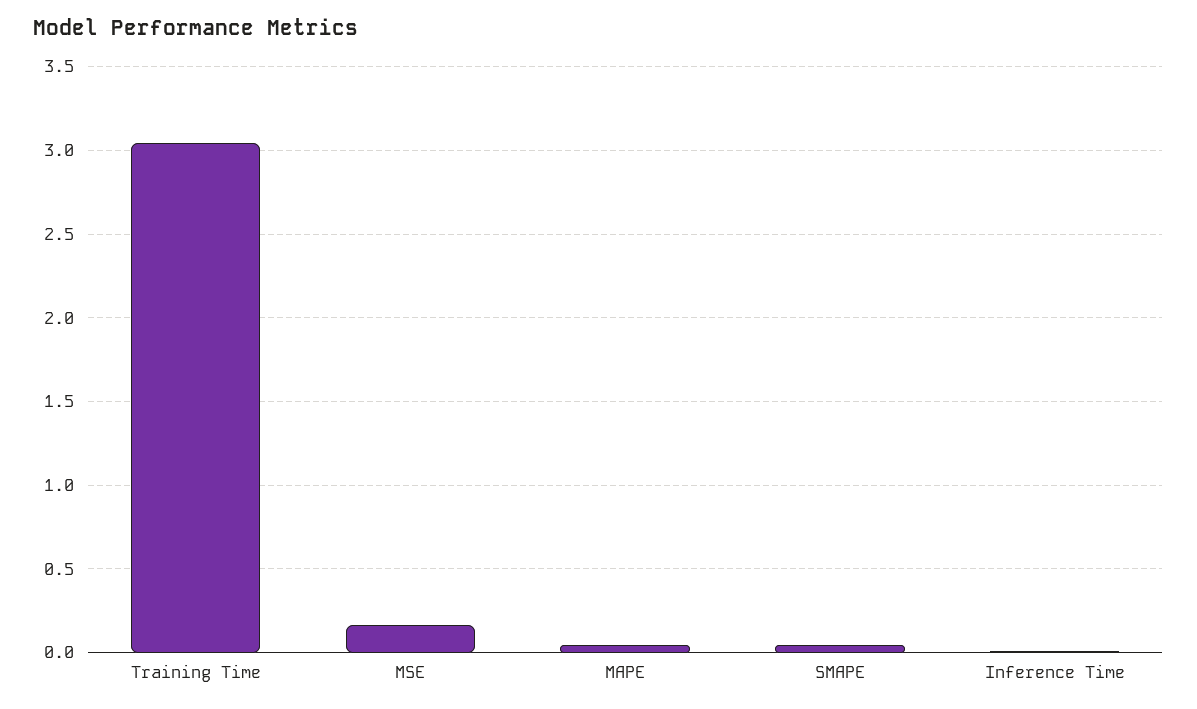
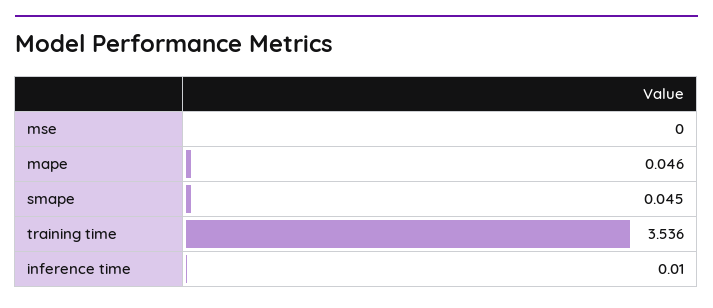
Training Time: 3.05 -> 3.536
MSE: 0.15 -> 0

